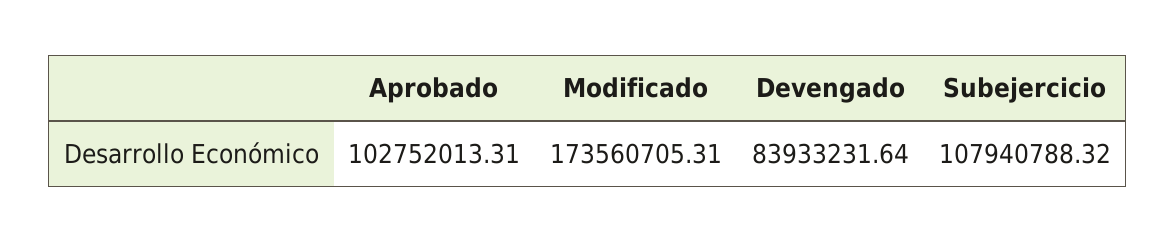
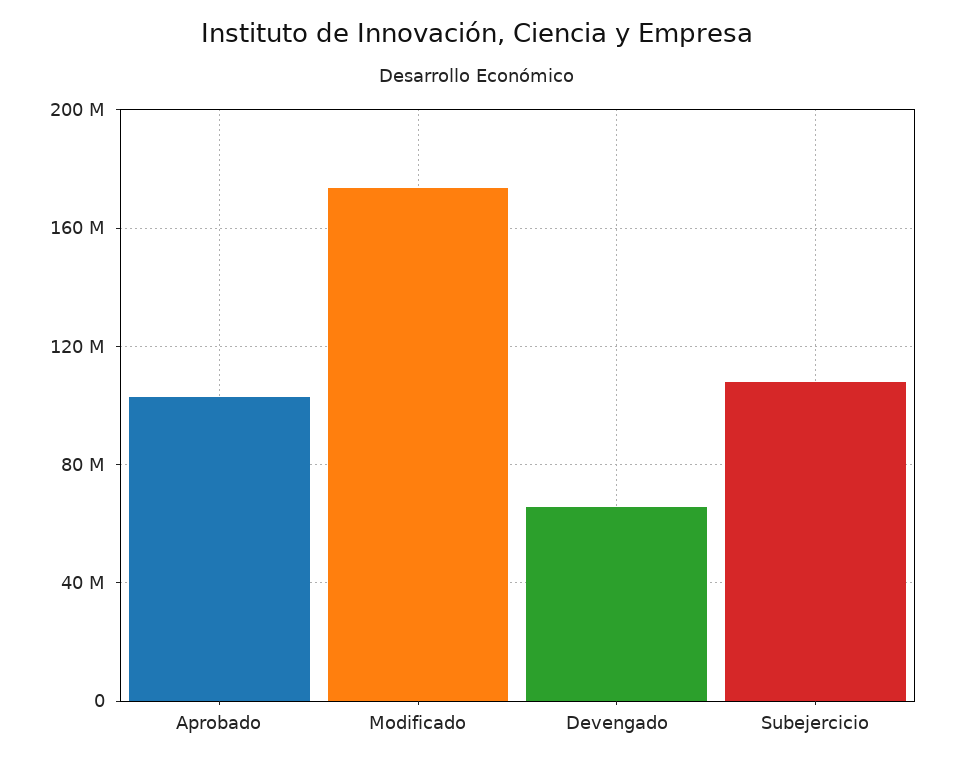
Devengado: 83933231.64 -> 65000000

